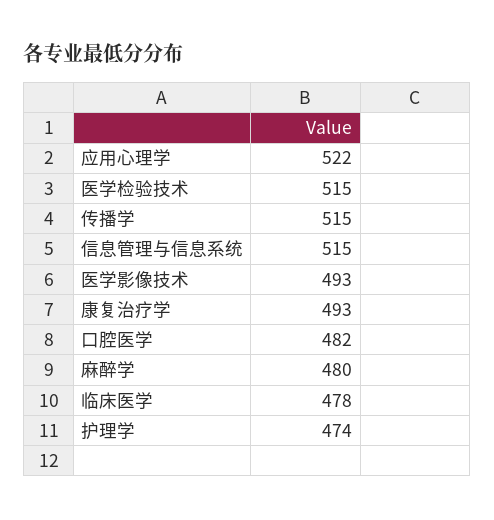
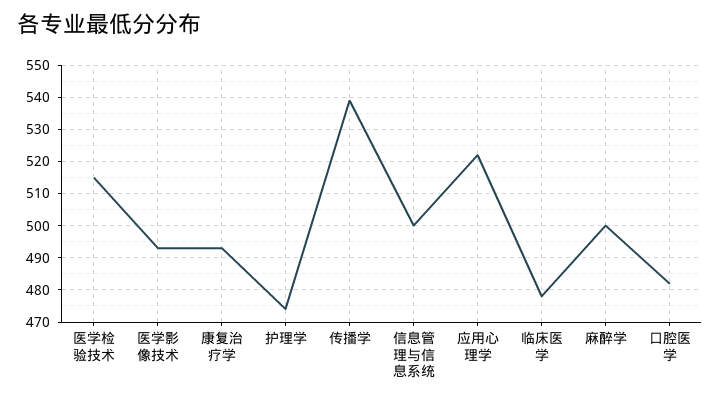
传播学: 515 -> 540
信息管理与信息系统: 515 -> 500
麻醉学: 480 -> 500

